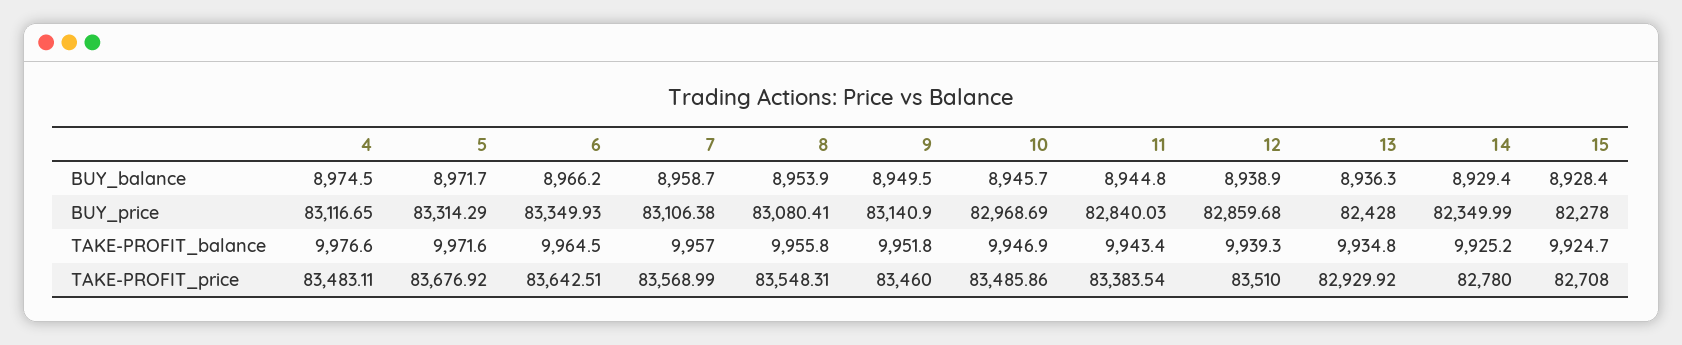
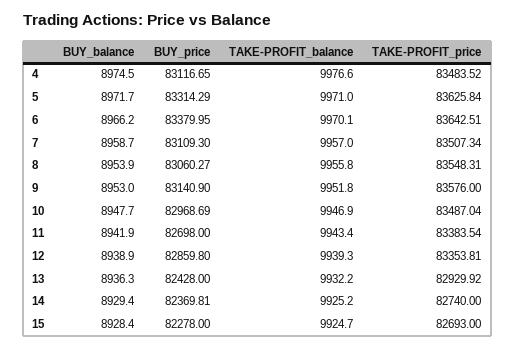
9, BUY_balance: 8949.5 -> 8953
10, BUY_balance: 8945.7 -> 8947.7
11, BUY_balance: 8944.8 -> 8941.9
6, BUY_price: 83349.93 -> 83379.95
7, BUY_price: 83106.38 -> 83109.3
8, BUY_price: 83080.41 -> 83060.27
11, BUY_price: 82840.03 -> 82698
12, BUY_price: 82859.68 -> 82859.8
14, BUY_price: 82349.99 -> 82369.81
5, TAKE-PROFIT_balance: 9971.6 -> 9971
6, TAKE-PROFIT_balance: 9964.5 -> 9970.1
13, TAKE-PROFIT_balance: 9934.8 -> 9932.2
4, TAKE-PROFIT_price: 83483.11 -> 83483.52
5, TAKE-PROFIT_price: 83676.92 -> 83625.84
7, TAKE-PROFIT_price: 83568.99 -> 83507.34
9, TAKE-PROFIT_price: 83460 -> 83576
10, TAKE-PROFIT_price: 83485.86 -> 83487.04
12, TAKE-PROFIT_price: 83510 -> 83353.81
14, TAKE-PROFIT_price: 82780 -> 82740
15, TAKE-PROFIT_price: 82708 -> 82693

